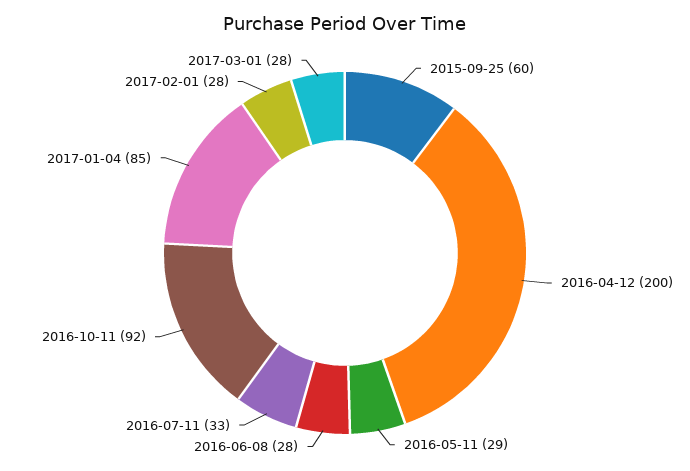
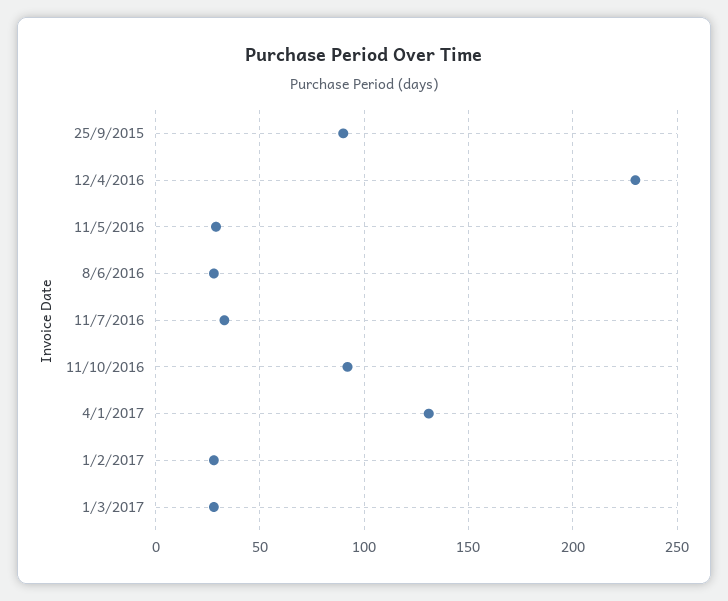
2015-09-25: 60 -> 90
2016-04-12: 200 -> 230
2017-01-04: 85 -> 130

